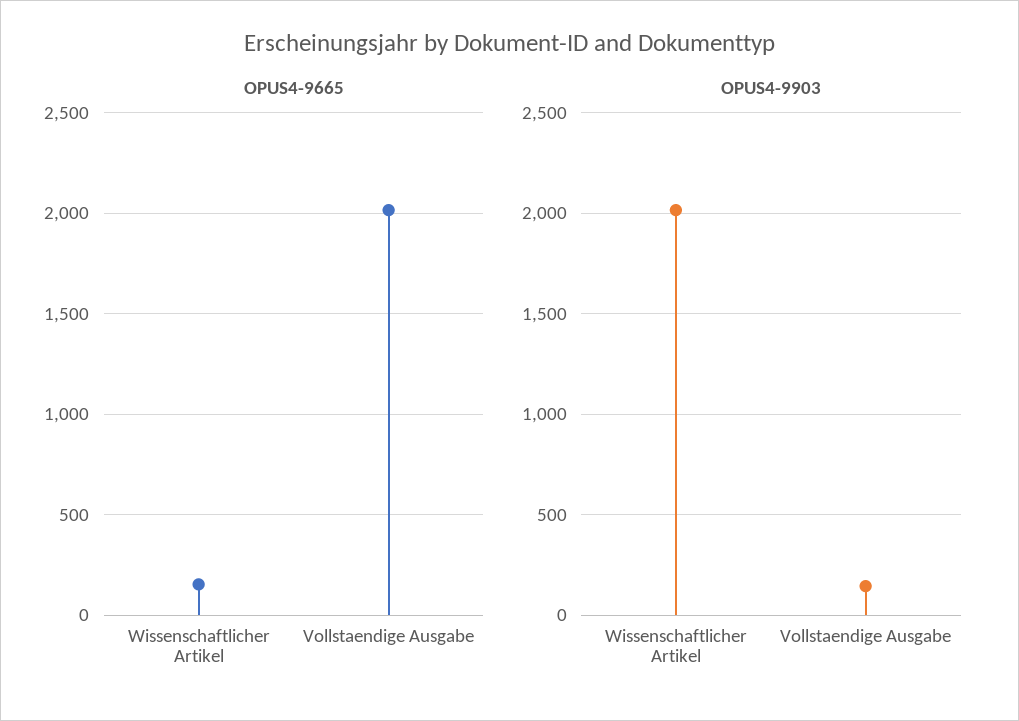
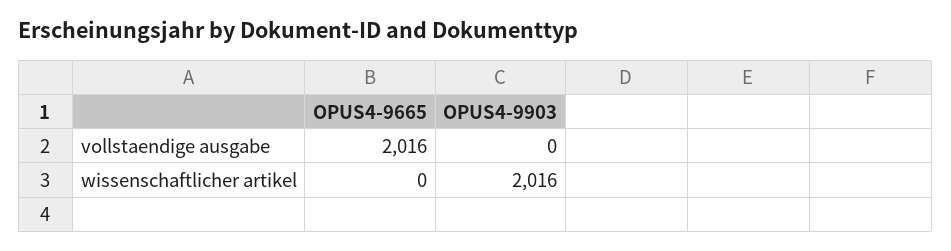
OPUS4-9665, Wissenschaftlicher Artikel: 150 -> 0
OPUS4-9903, Vollstaendige Ausgabe: 150 -> 0

